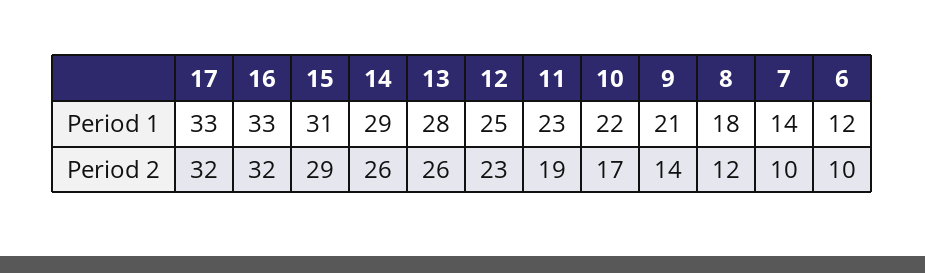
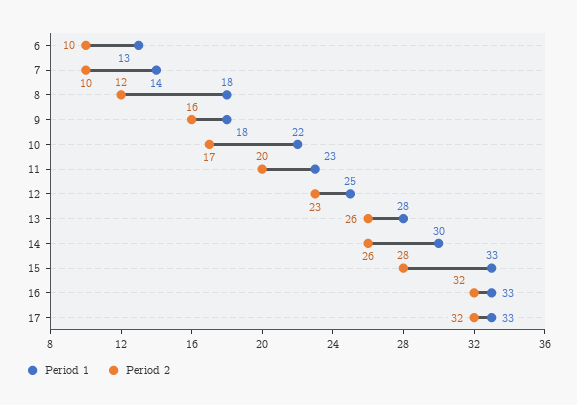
Period 1, 15: 31 -> 33
Period 1, 14: 29 -> 30
Period 1, 9: 21 -> 18
Period 1, 6: 12 -> 13
Period 2, 15: 29 -> 28
Period 2, 11: 19 -> 20
Period 2, 9: 14 -> 16

